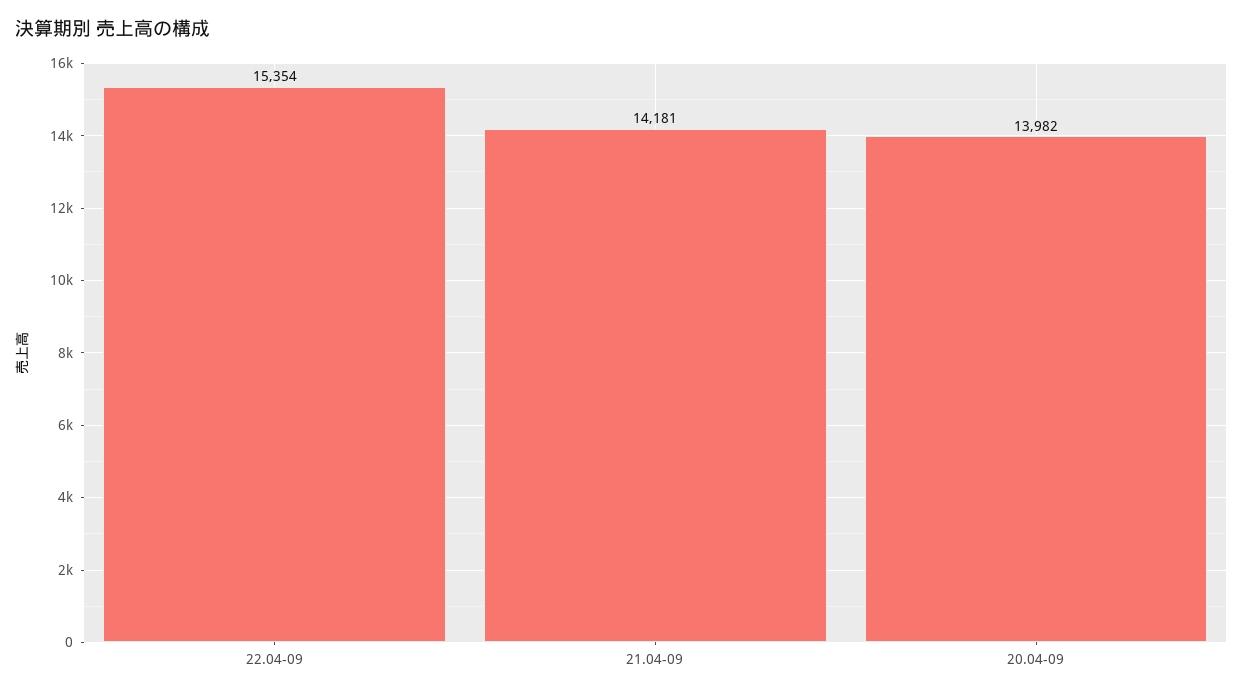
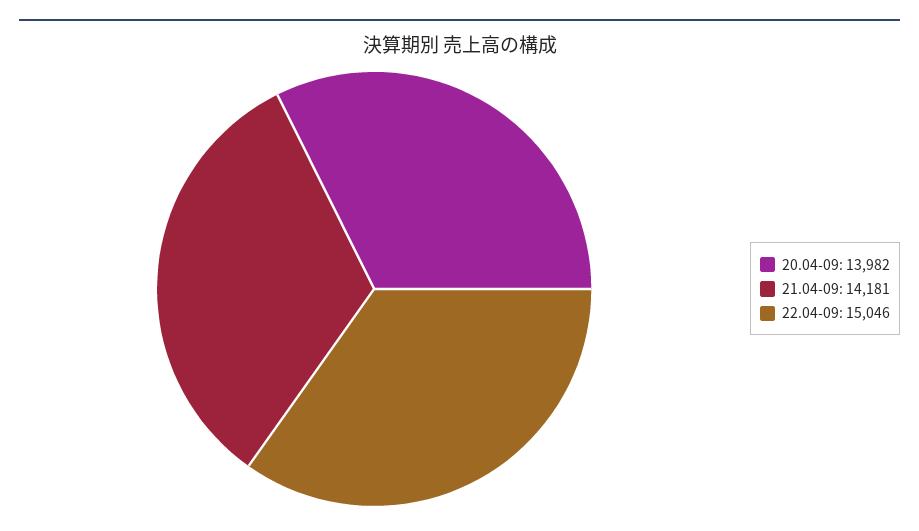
22.04-09: 15354 -> 15046

